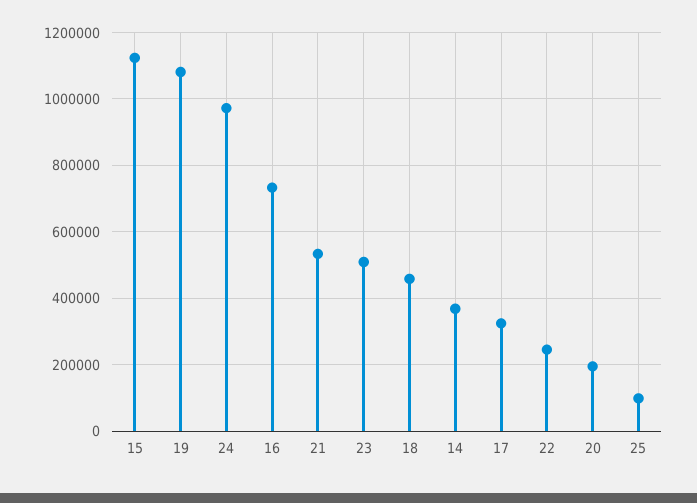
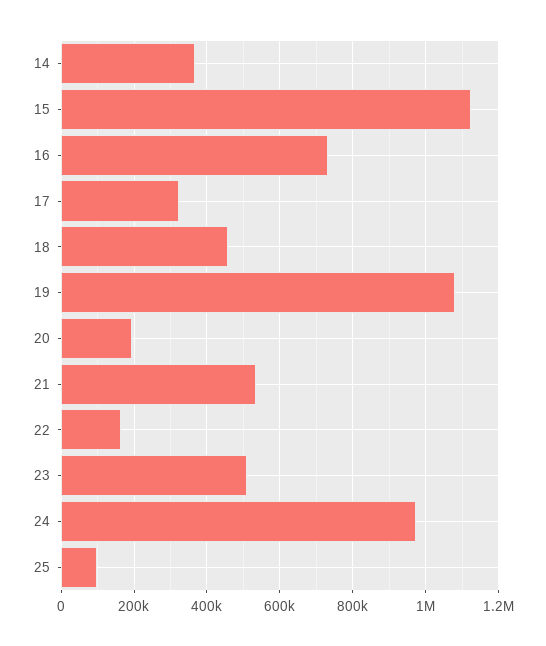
22: 240000 -> 160000

